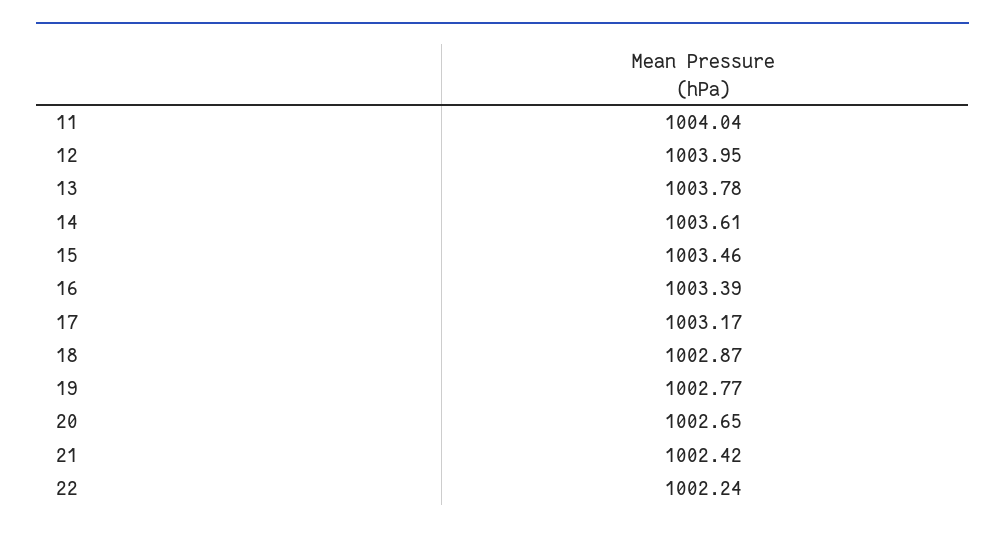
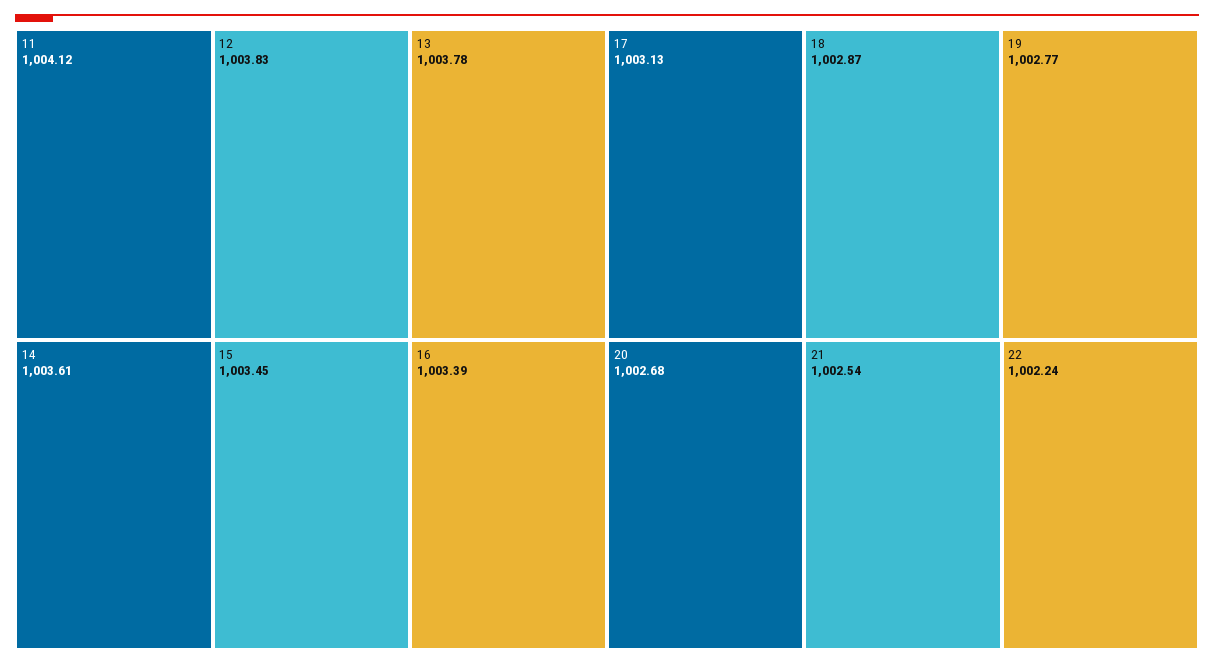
11: 1004.04 -> 1004.12
12: 1003.95 -> 1003.83
15: 1003.46 -> 1003.45
17: 1003.17 -> 1003.13
20: 1002.65 -> 1002.68
21: 1002.42 -> 1002.54

